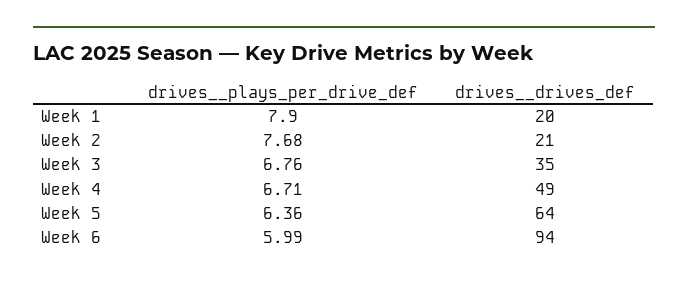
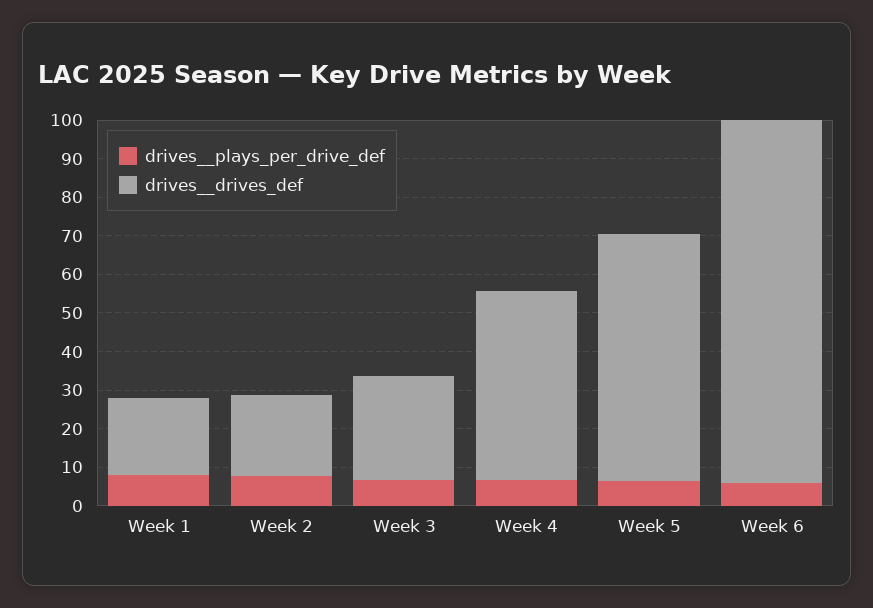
drives__drives_def, Week 3: 35 -> 27.5

